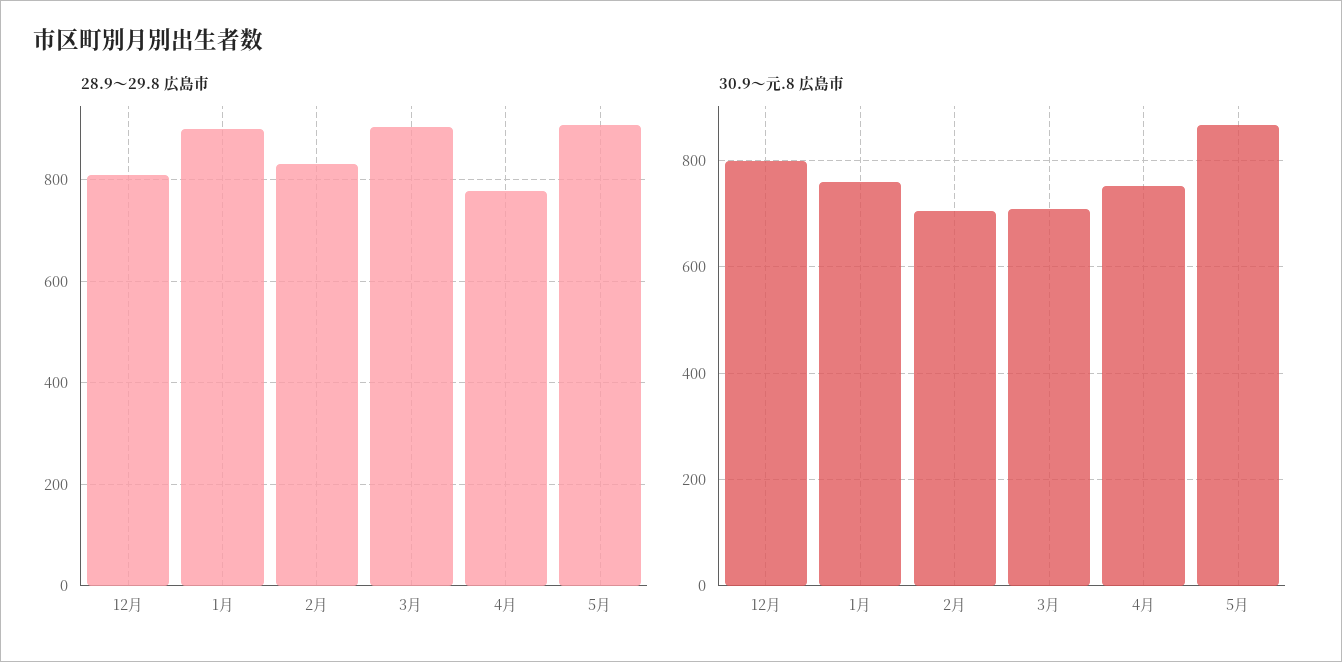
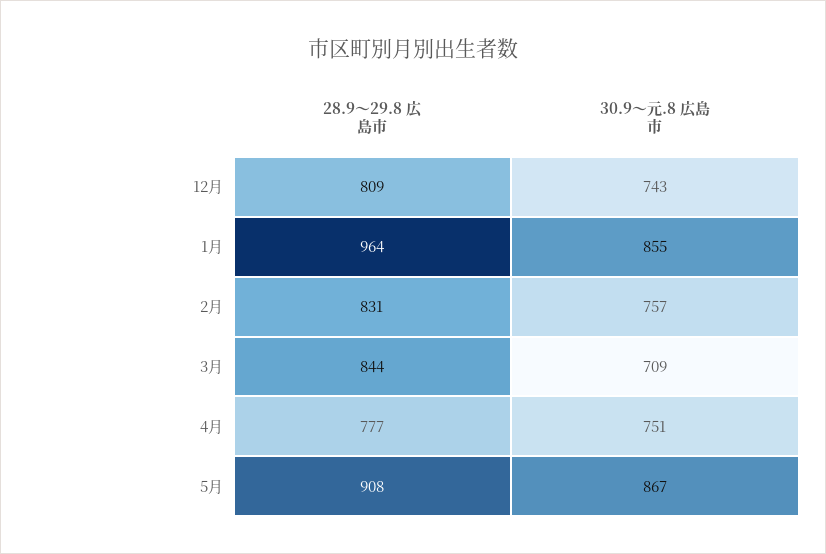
28.9～29.8 広島市, 1月: 900 -> 964
28.9～29.8 広島市, 3月: 900 -> 844
30.9～元.8 広島市, 12月: 800 -> 743
30.9～元.8 広島市, 1月: 760 -> 855
30.9～元.8 広島市, 2月: 700 -> 757

